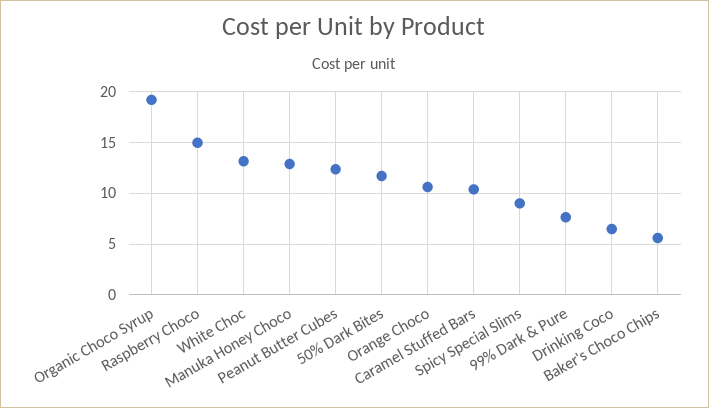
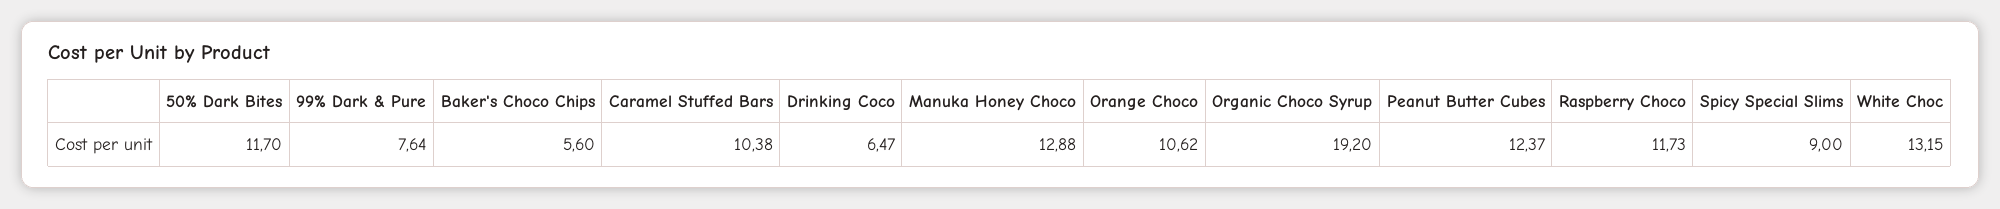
Raspberry Choco: 15 -> 11.73

